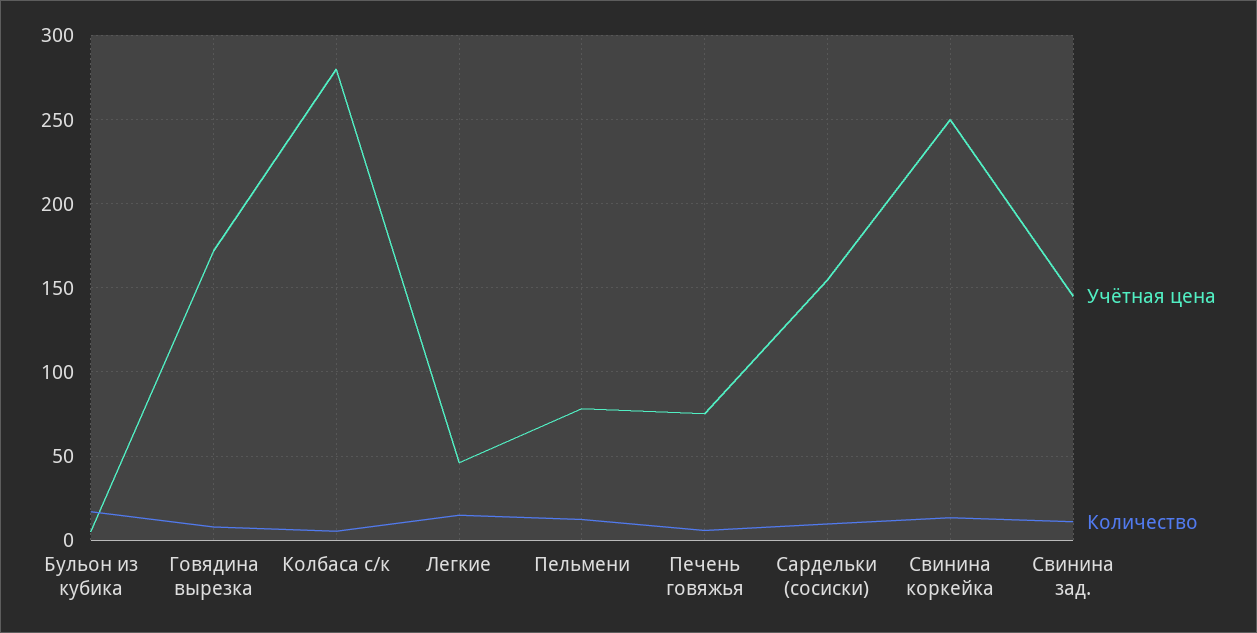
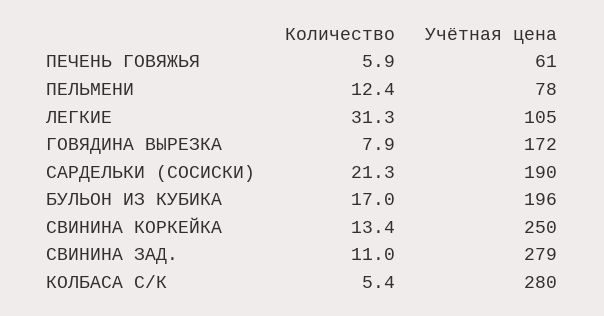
Учётная цена, Бульон из кубика: 5 -> 196
Учётная цена, Легкие: 45 -> 105
Количество, Легкие: 15 -> 31.3
Учётная цена, Печень говяжья: 75 -> 61
Учётная цена, Сардельки (сосиски): 155 -> 190
Количество, Сардельки (сосиски): 10 -> 21.3
Учётная цена, Свинина зад.: 145 -> 279

